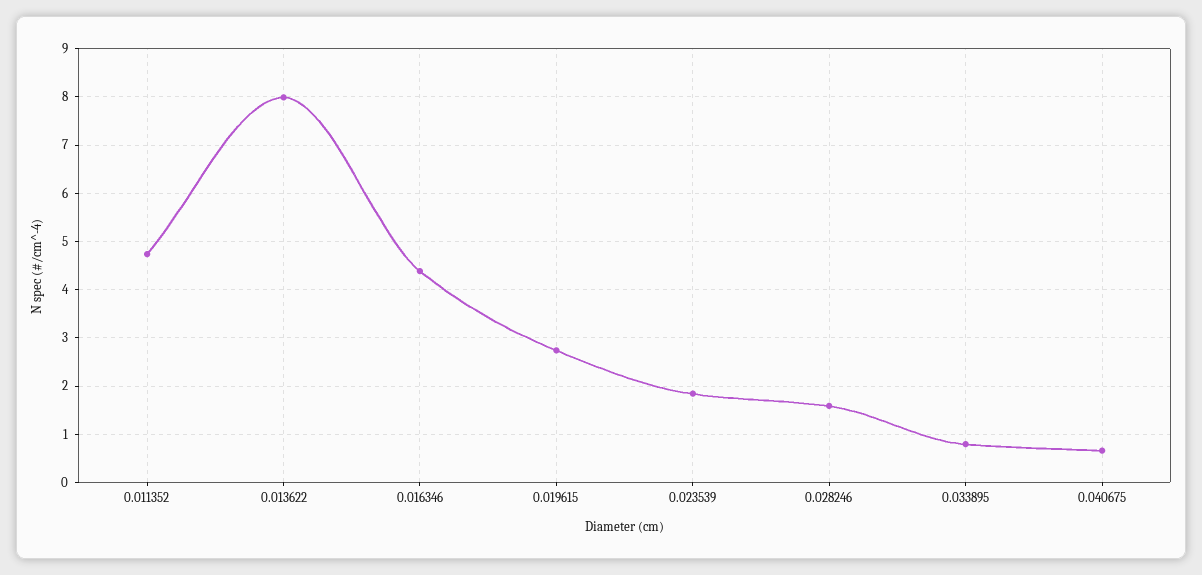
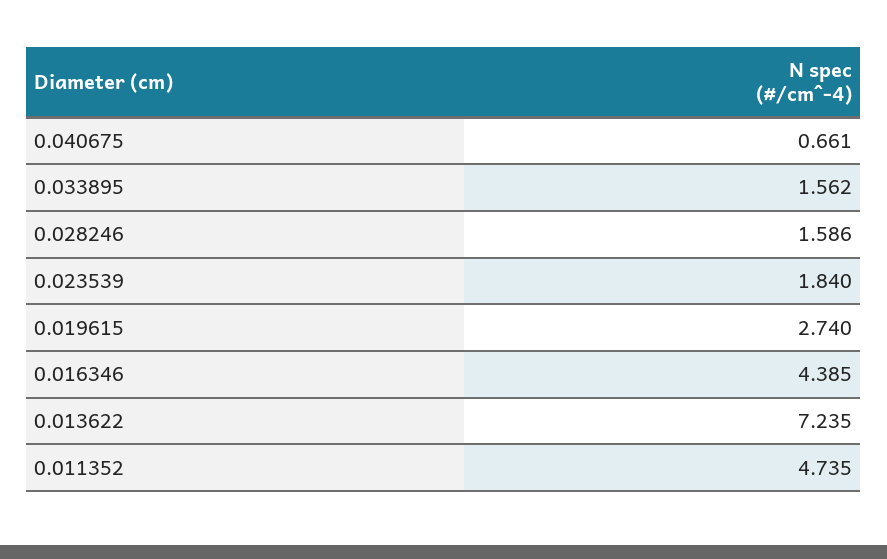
0.013622: 8 -> 7.235
0.033895: 0.8 -> 1.562

